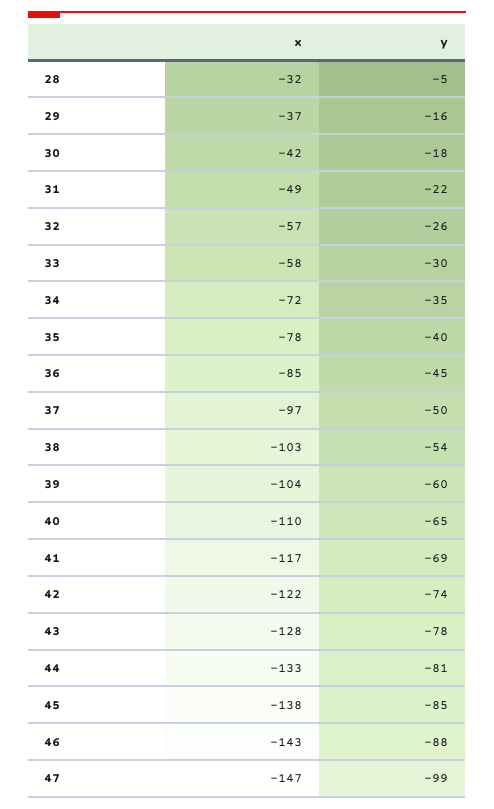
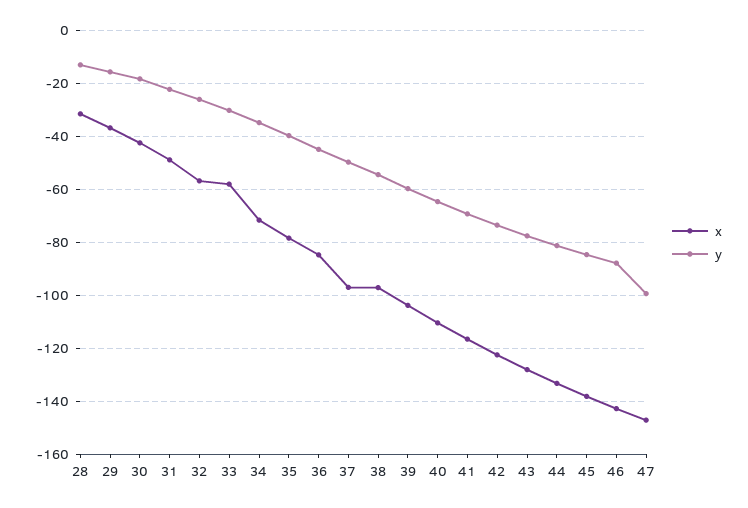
y, 28: -5 -> -12.5
x, 38: -103 -> -97.5

